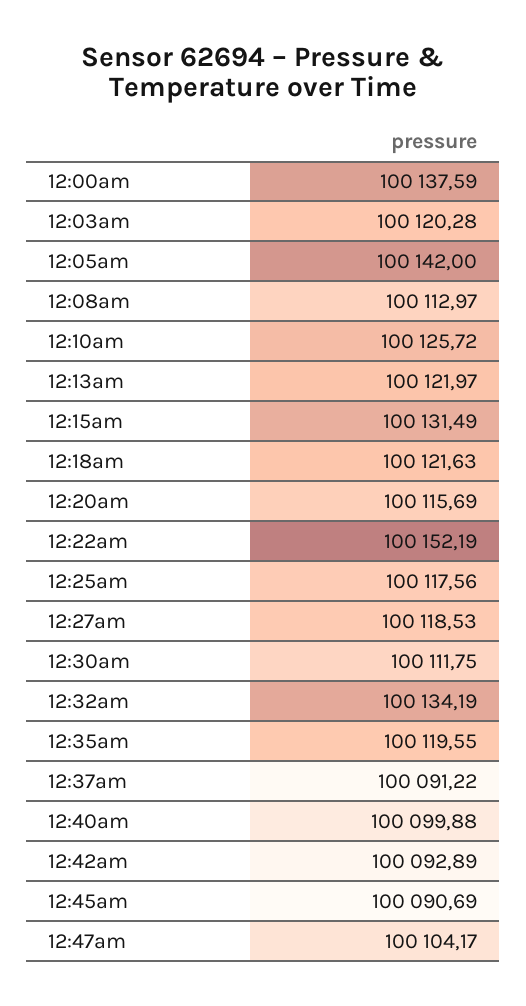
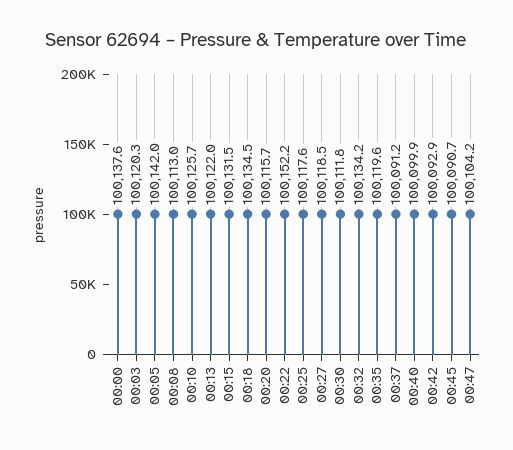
12:18am: 100121.63 -> 100134.5

